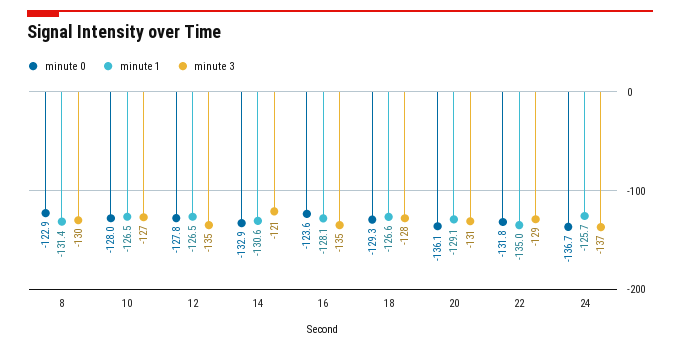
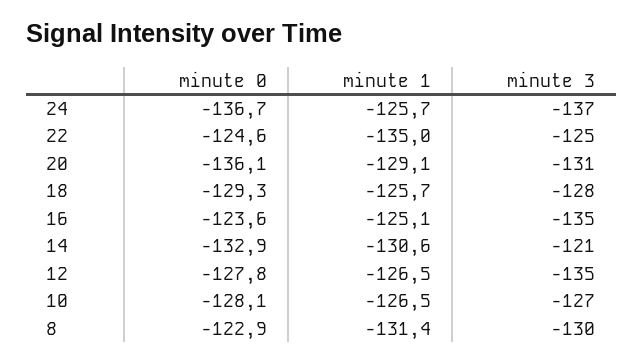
minute 0, 10: -128 -> -128.1
minute 1, 16: -128.1 -> -125.1
minute 1, 18: -126.6 -> -125.7
minute 0, 22: -131.8 -> -124.6
minute 3, 22: -129 -> -125

